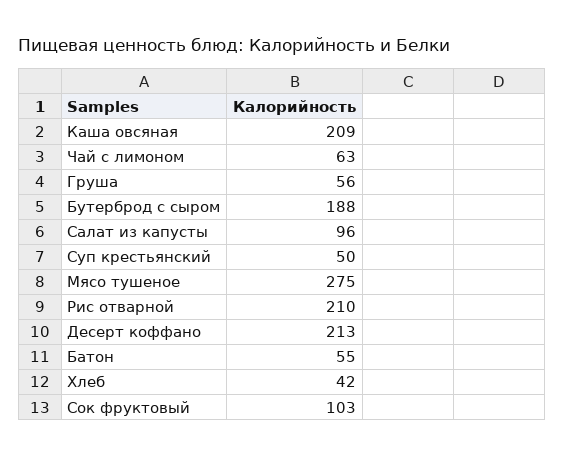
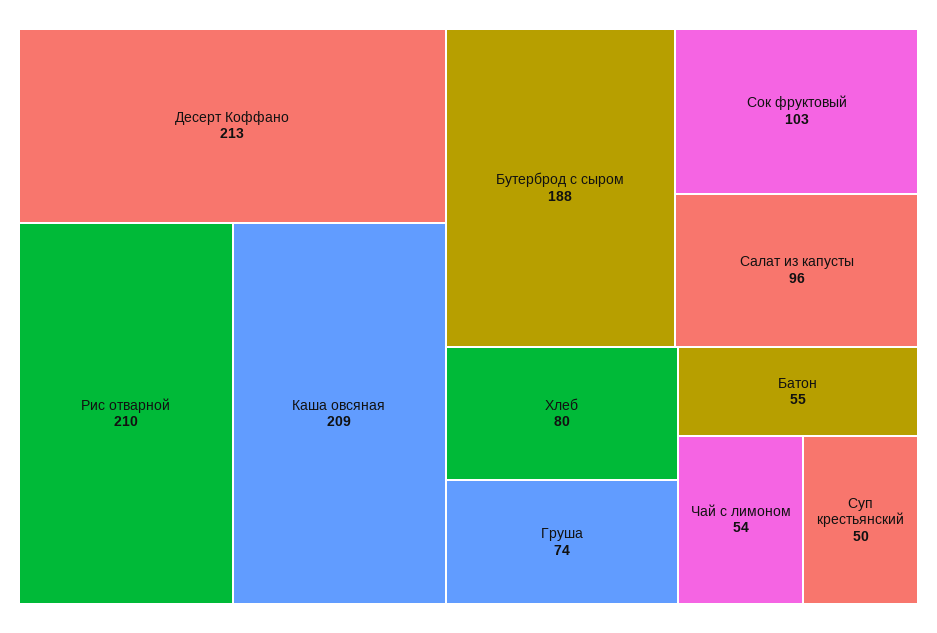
Чай с лимоном: 63 -> 54
Груша: 56 -> 74
Мясо тушеное: 275 -> none
Хлеб: 42 -> 80

